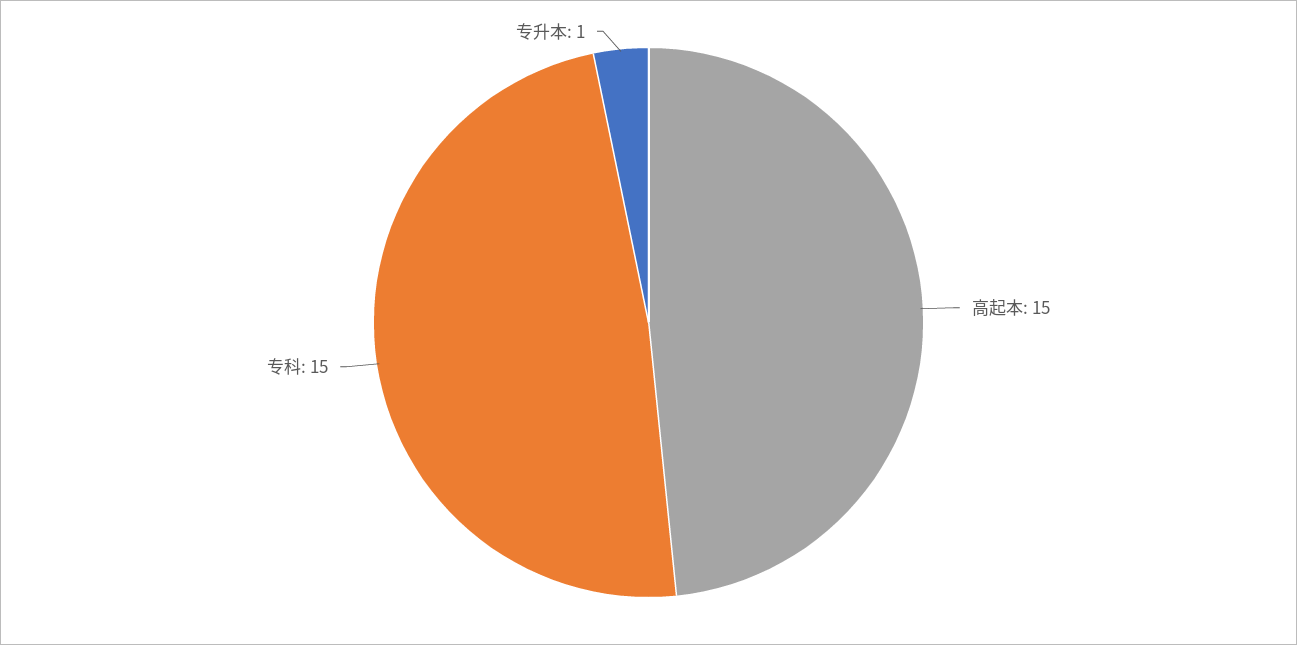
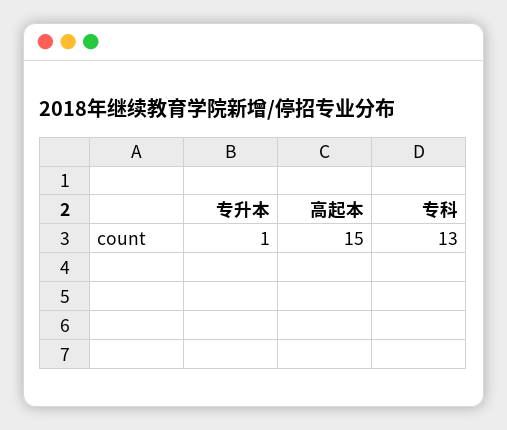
专科: 15 -> 13

